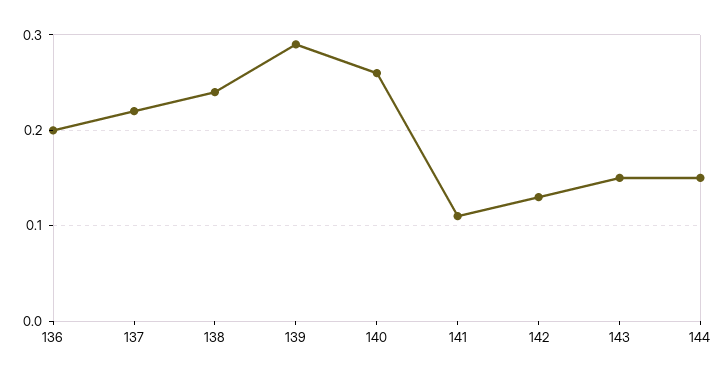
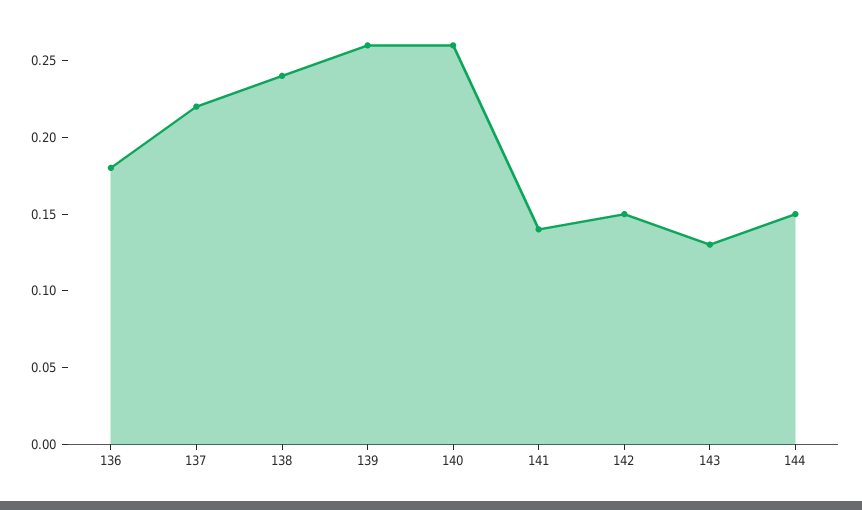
136: 0.2 -> 0.18
139: 0.29 -> 0.26
141: 0.11 -> 0.14
142: 0.13 -> 0.15
143: 0.15 -> 0.13

